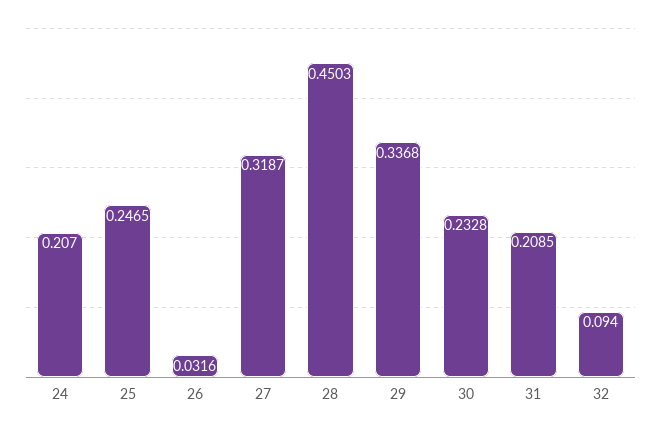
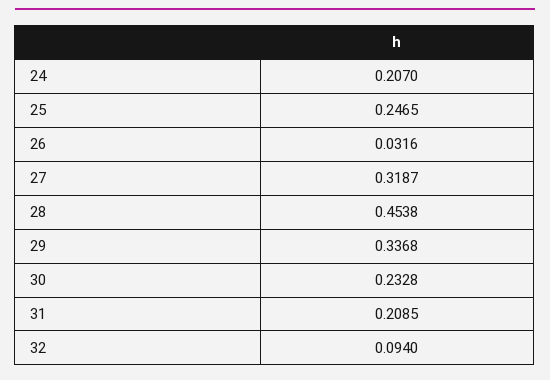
28: 0.4503 -> 0.4538

